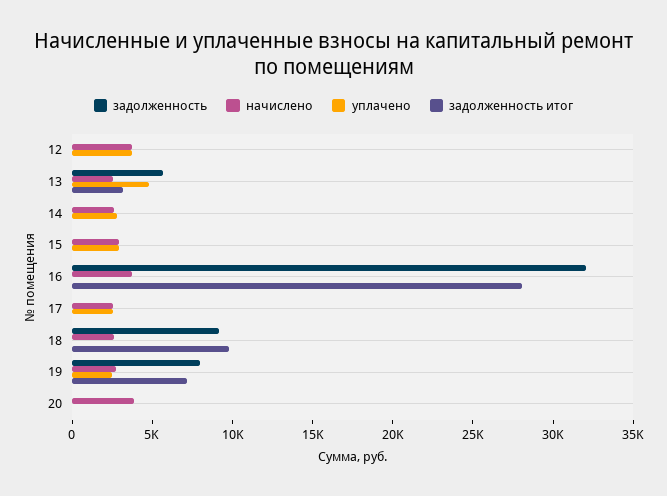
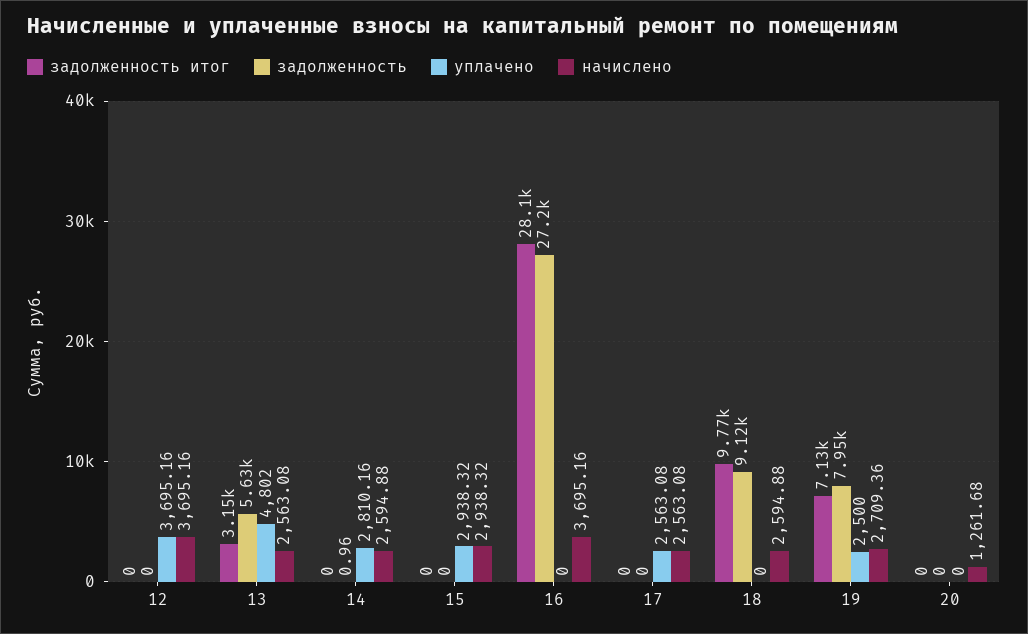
задолженность, 16: 32000 -> 27200
начислено, 20: 4000 -> 1261.68

